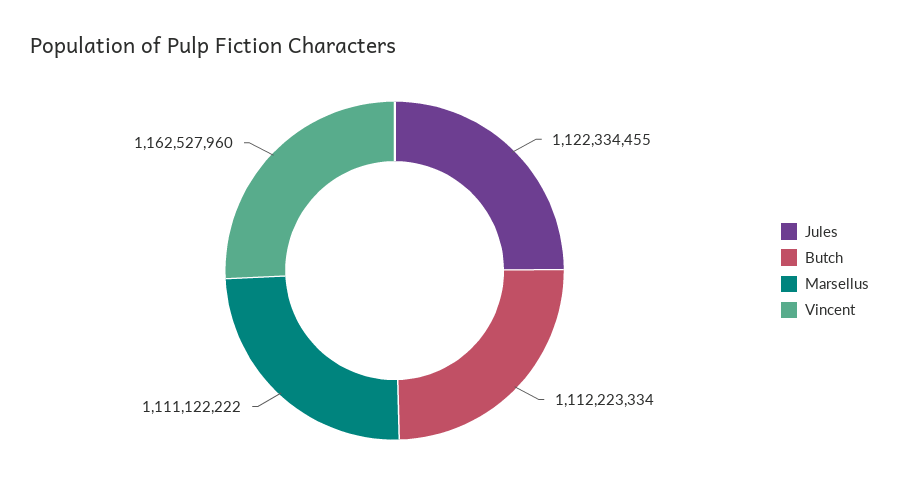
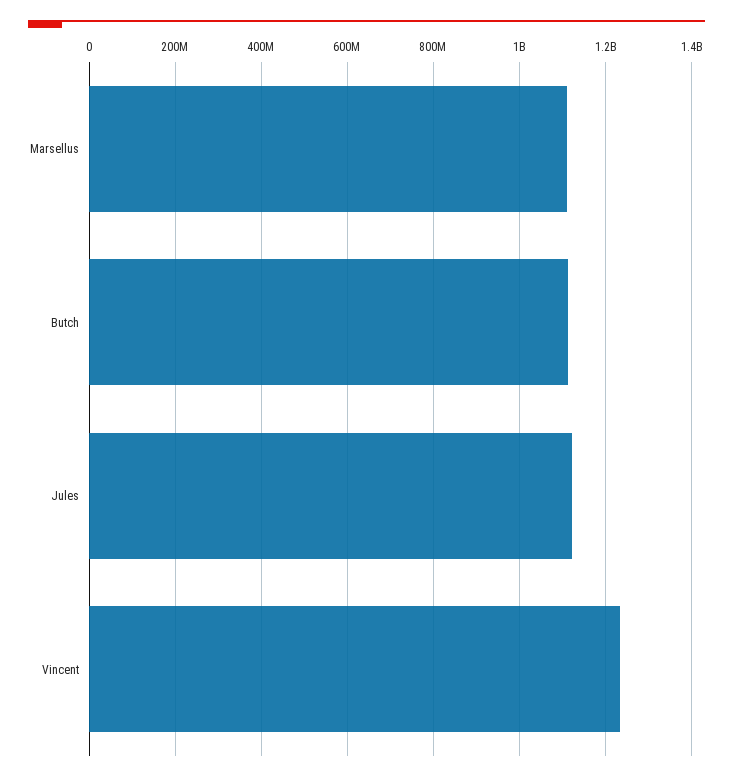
Vincent: 1162527960 -> 1240000000

